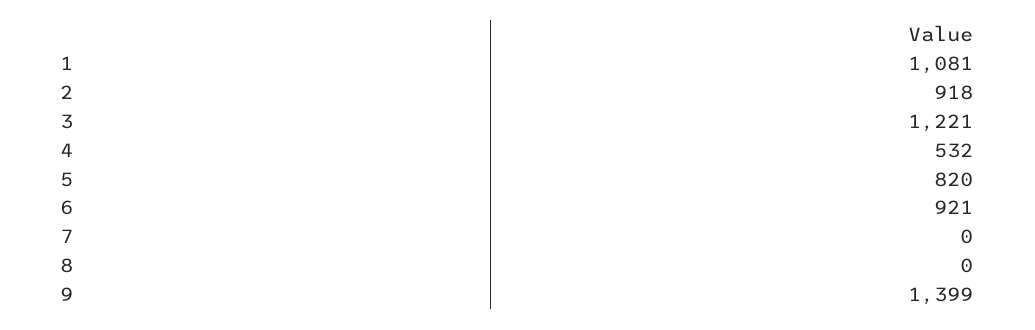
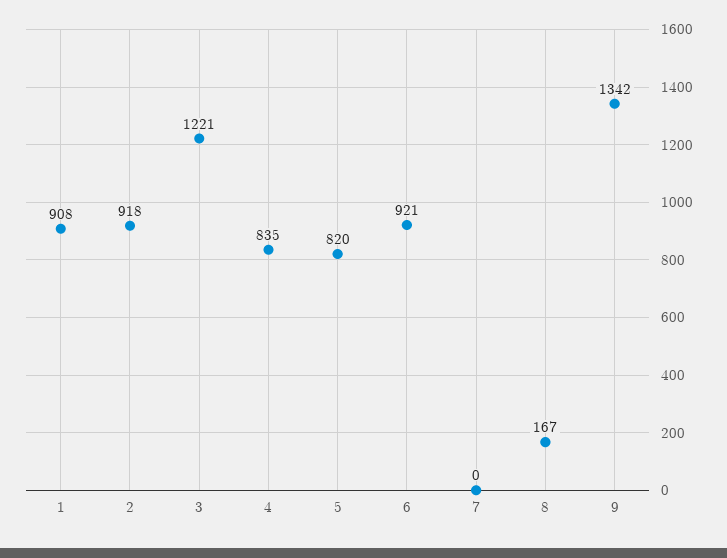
1: 1081 -> 908
4: 532 -> 835
8: 0 -> 167
9: 1399 -> 1342

